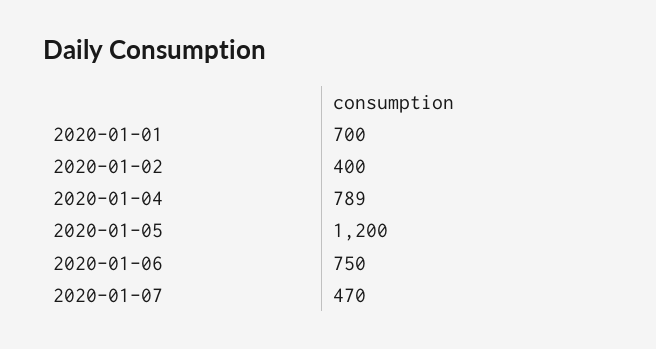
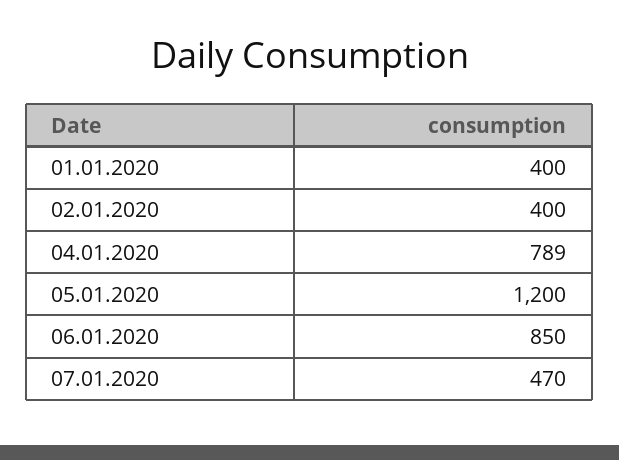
2020-01-01: 700 -> 400
2020-01-06: 750 -> 850

